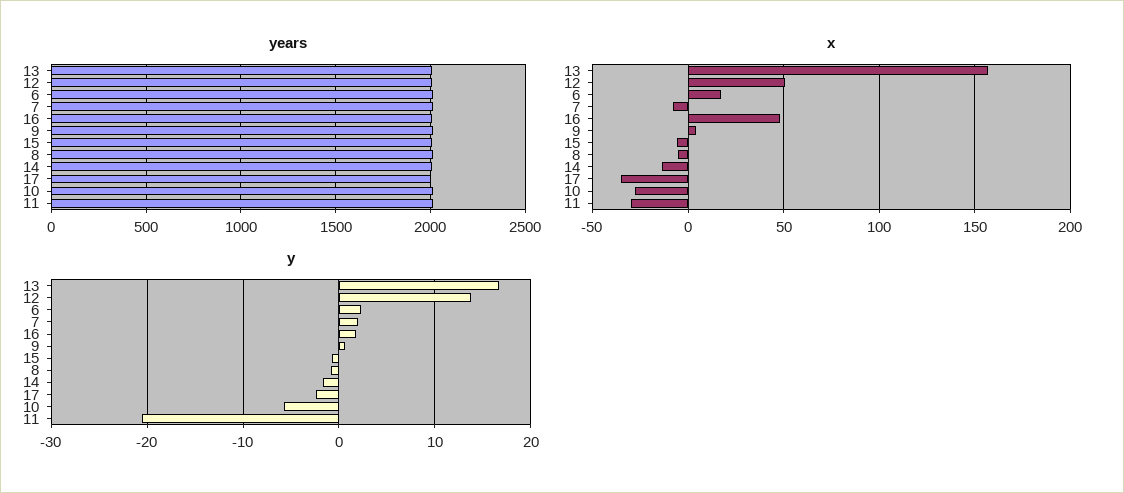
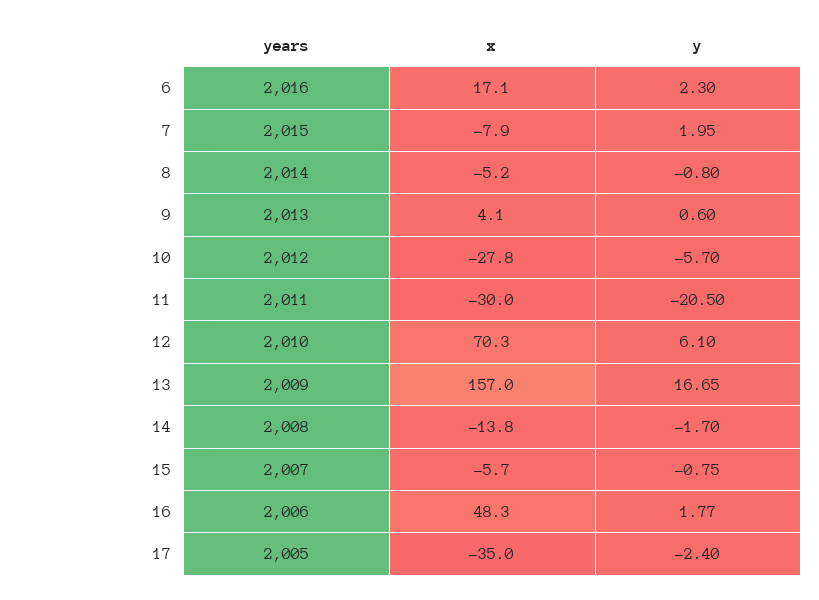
x, 12: 50 -> 70.3
y, 12: 14 -> 6.1

